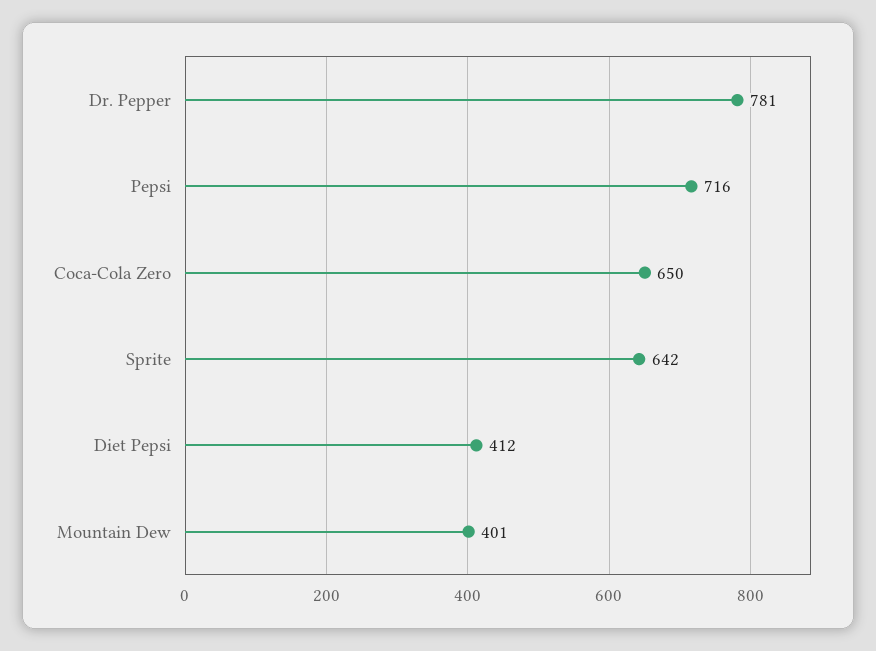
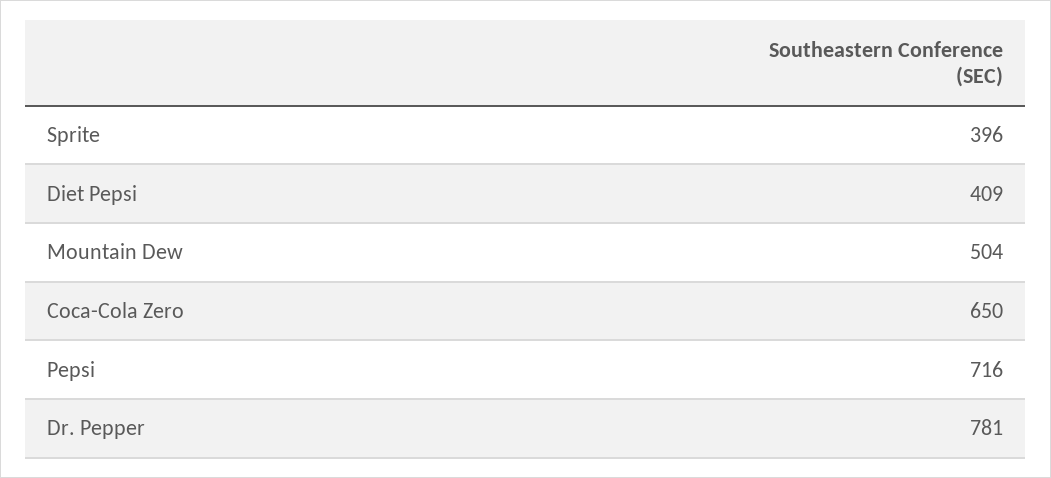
Sprite: 642 -> 396
Diet Pepsi: 412 -> 409
Mountain Dew: 401 -> 504

